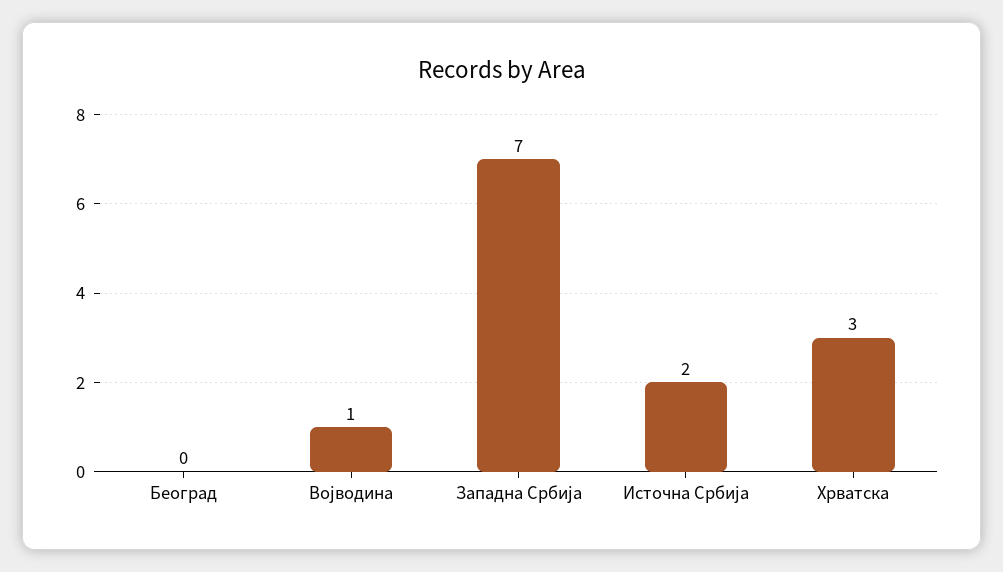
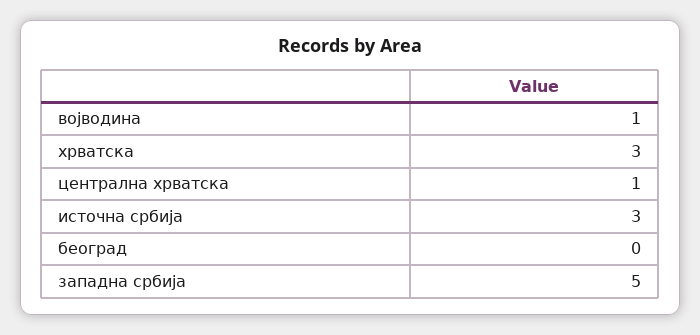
Западна Србија: 7 -> 5
Источна Србија: 2 -> 3
централна хрватска: none -> 1

